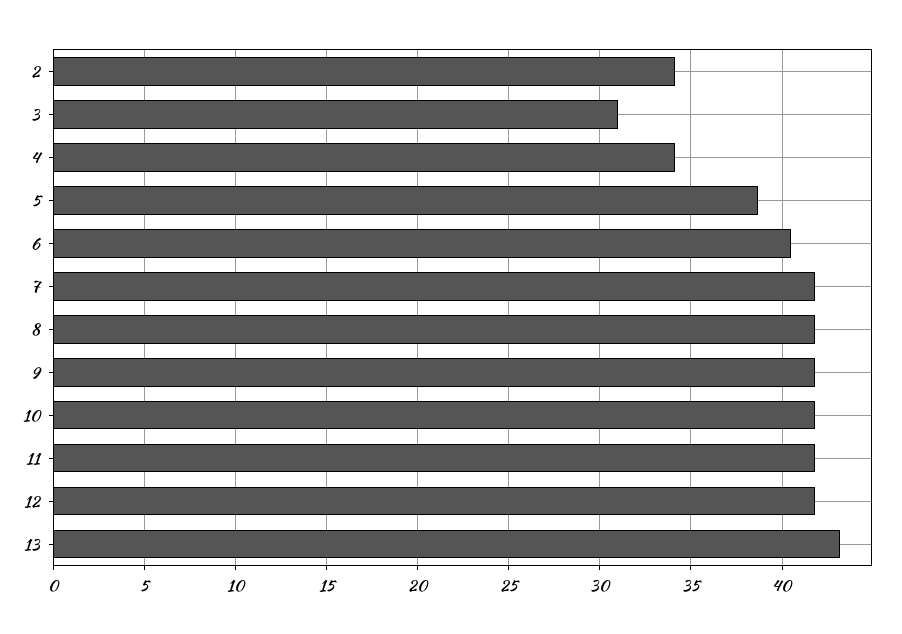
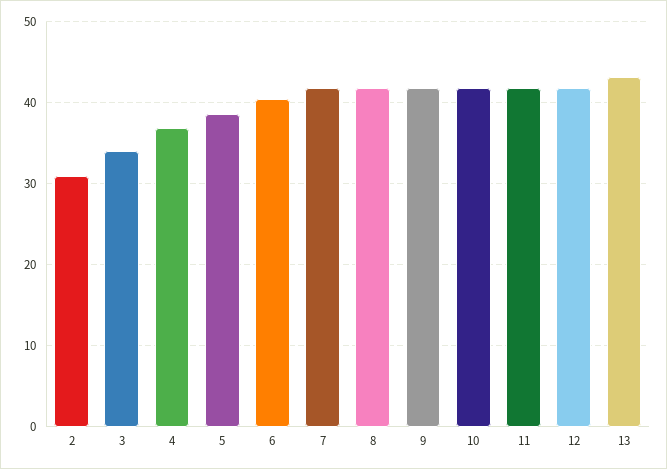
2: 34 -> 31
3: 31 -> 34
4: 34 -> 37

